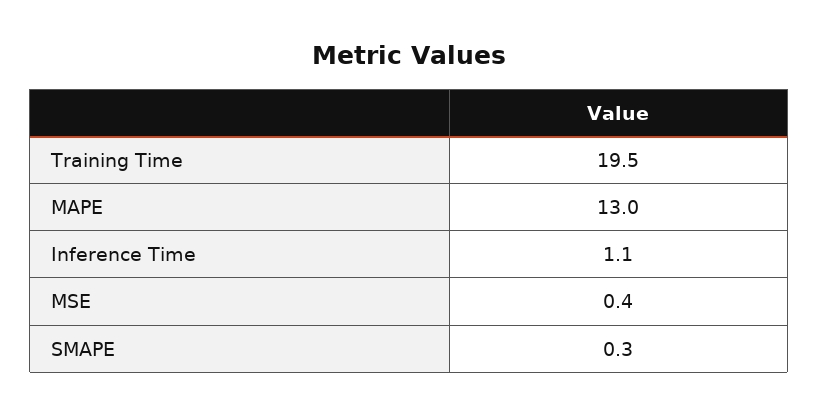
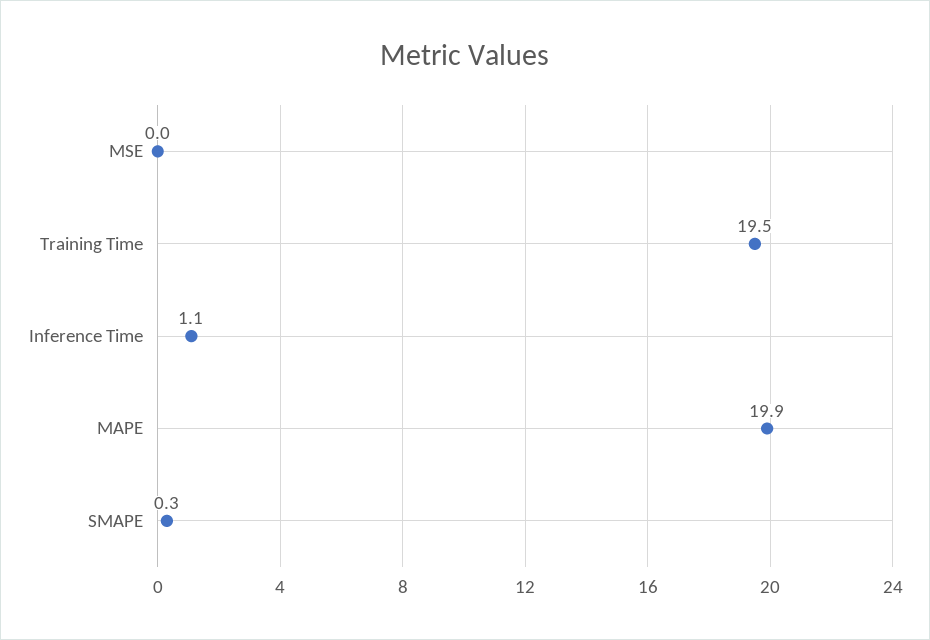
MAPE: 13 -> 19.9
MSE: 0.4 -> 0

